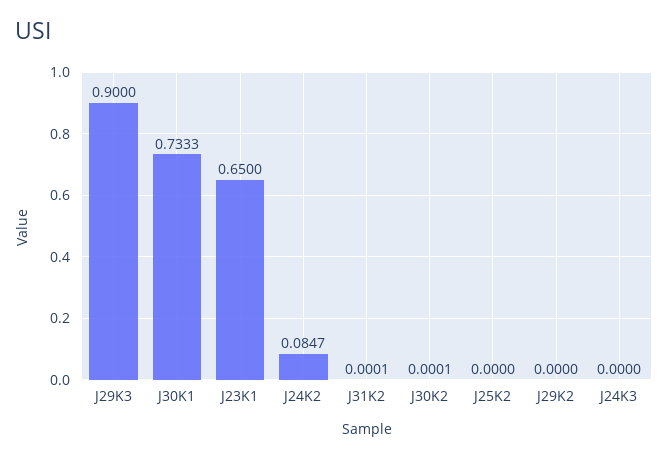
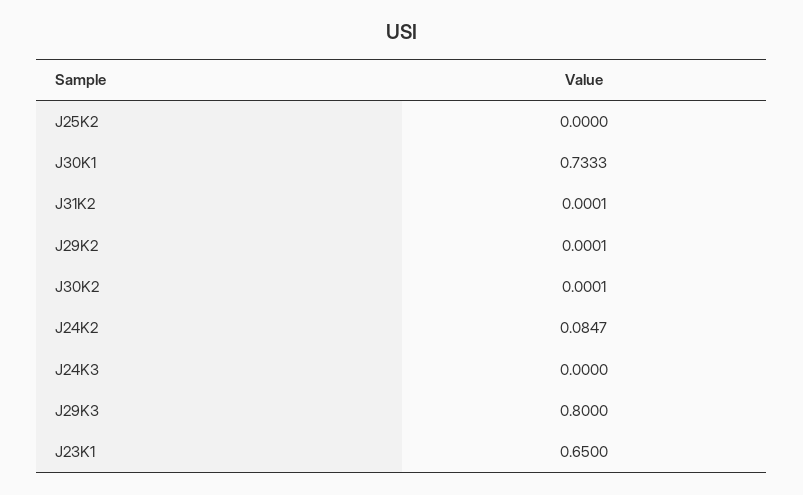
J29K3: 0.9 -> 0.8
J29K2: 0 -> 0.0001

